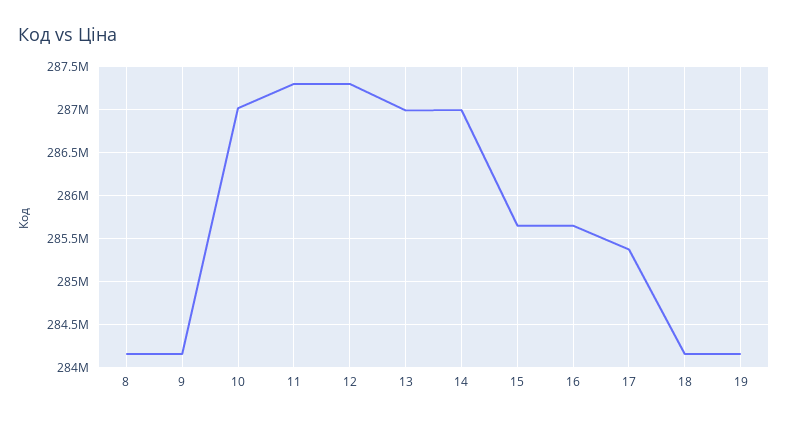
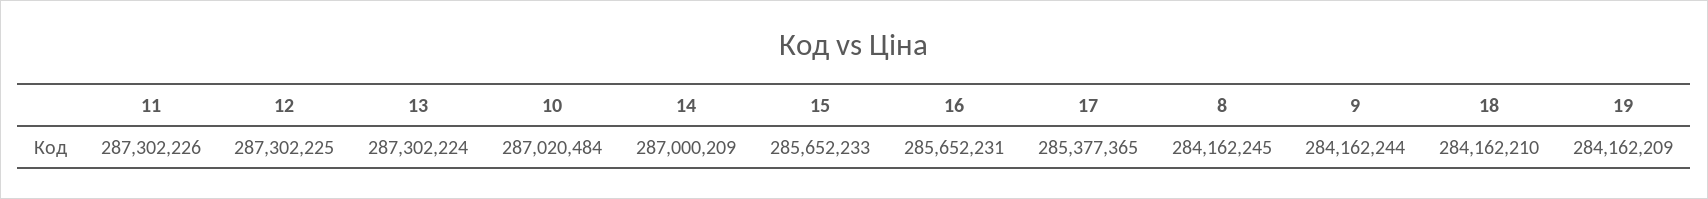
13: 287000000 -> 287302224

